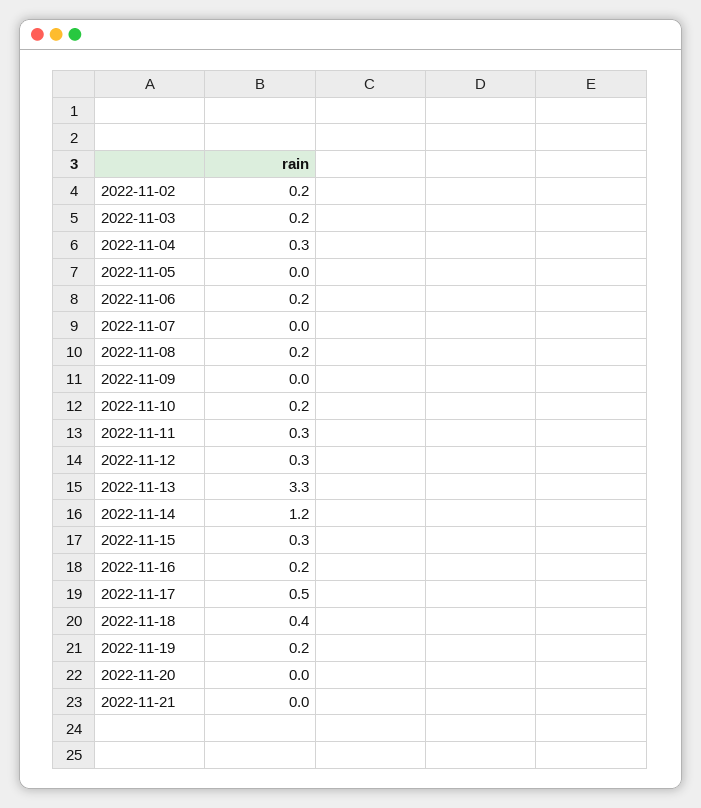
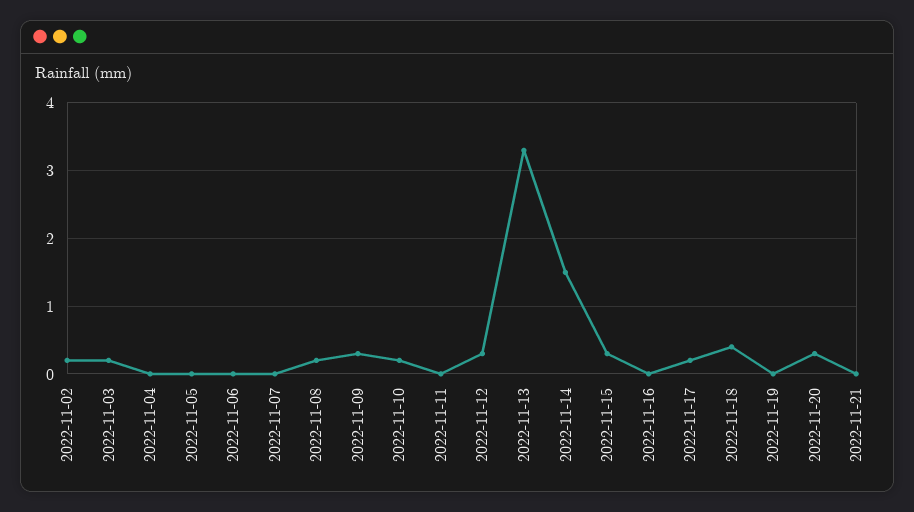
2022-11-04: 0.3 -> 0
2022-11-06: 0.2 -> 0
2022-11-09: 0 -> 0.3
2022-11-11: 0.3 -> 0
2022-11-14: 1.2 -> 1.5
2022-11-16: 0.2 -> 0
2022-11-17: 0.5 -> 0.2
2022-11-19: 0.2 -> 0
2022-11-20: 0 -> 0.3

